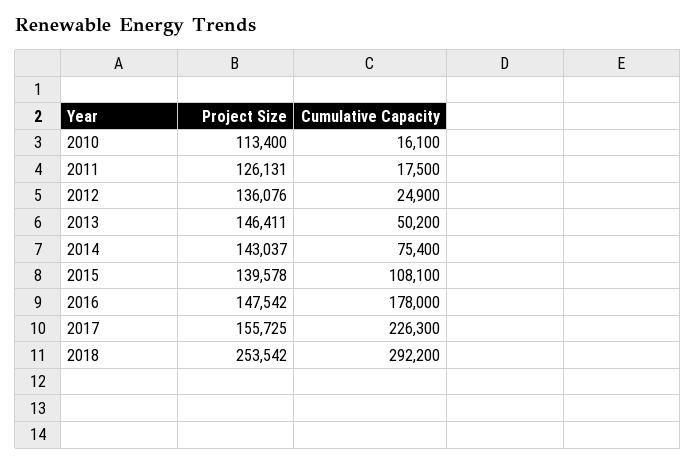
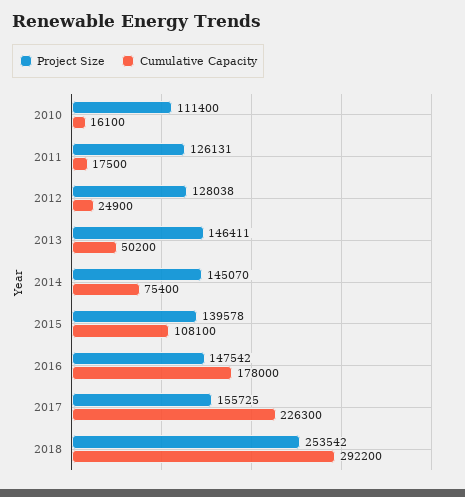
Project Size, 2010: 113400 -> 111400
Project Size, 2012: 136076 -> 128038
Project Size, 2014: 143037 -> 145070

